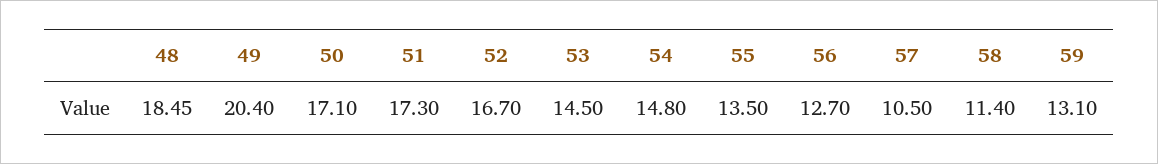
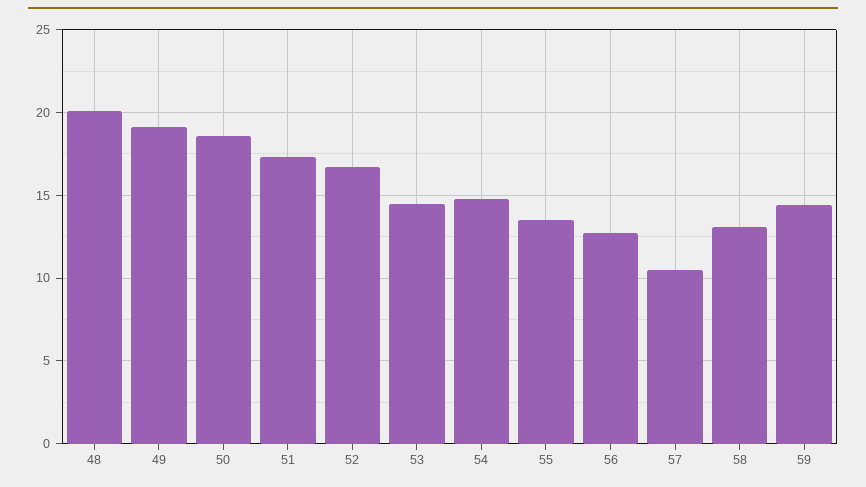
48: 18.45 -> 20
49: 20.4 -> 19
50: 17.1 -> 18.5
58: 11.4 -> 13
59: 13.1 -> 14.5

